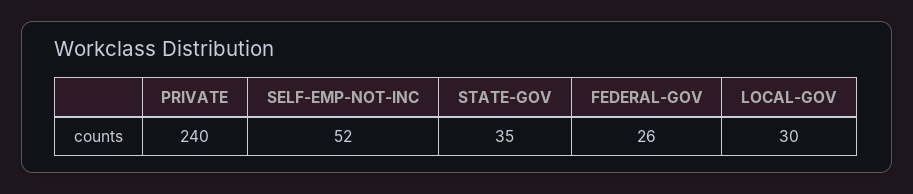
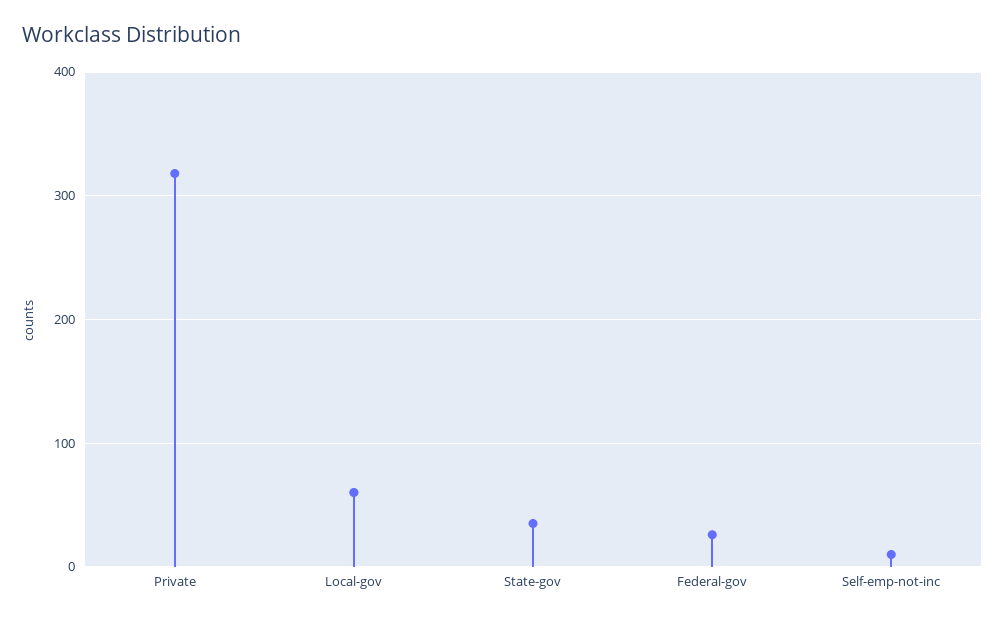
PRIVATE: 240 -> 320
SELF-EMP-NOT-INC: 52 -> 10
LOCAL-GOV: 30 -> 60

